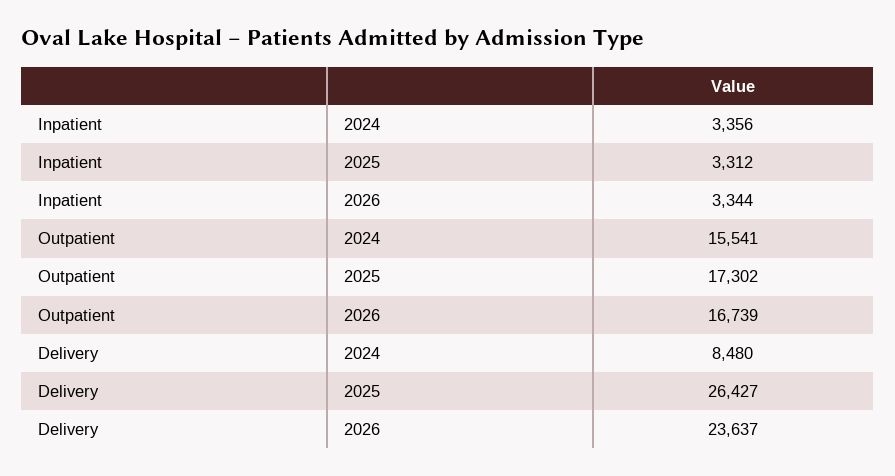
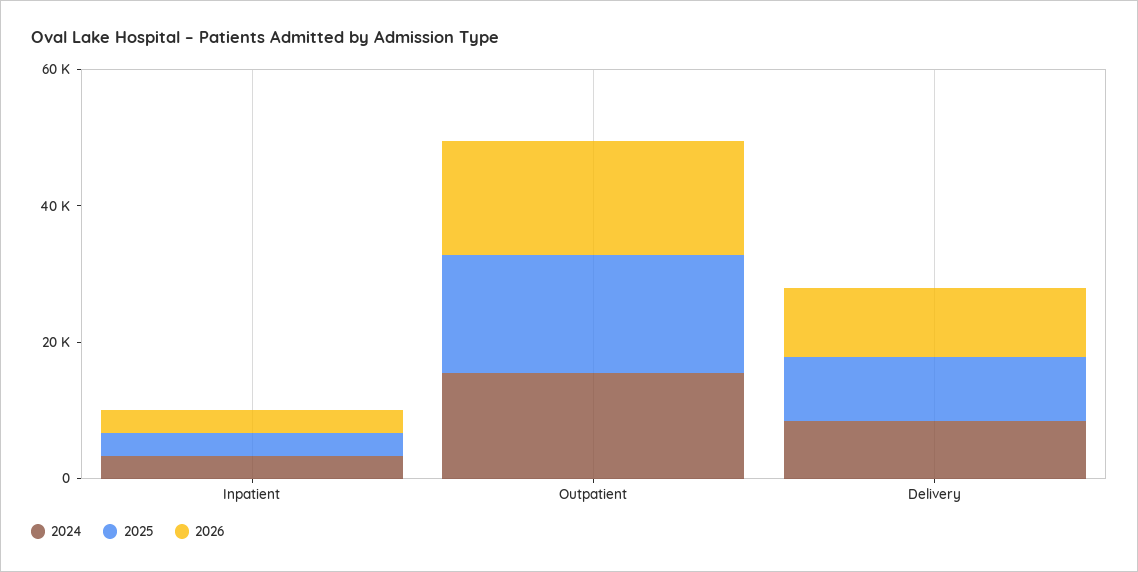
2025, Delivery: 26427 -> 10000
2026, Delivery: 23637 -> 10000

